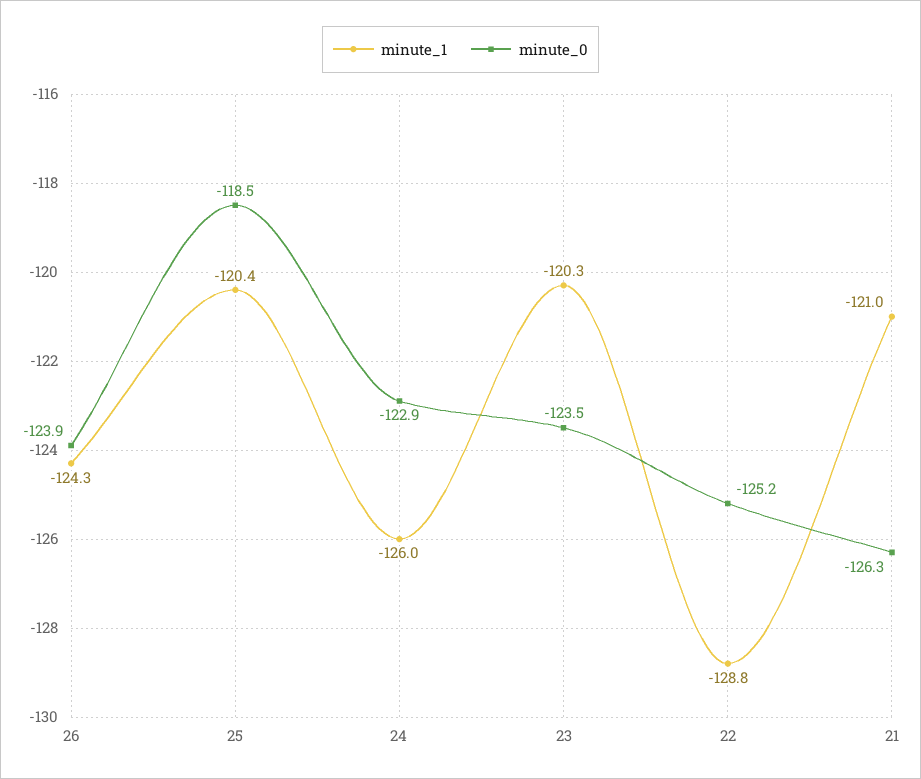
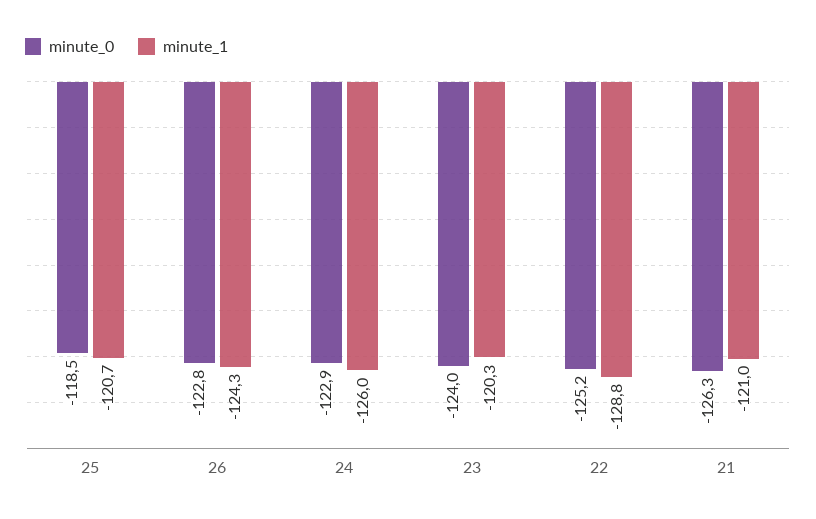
minute_0, 26: -123.9 -> -122.8
minute_1, 25: -120.4 -> -120.7
minute_0, 23: -123.5 -> -124

